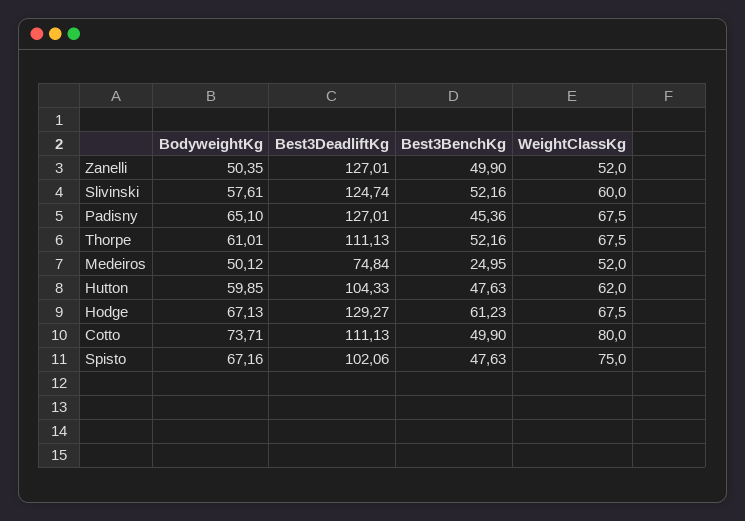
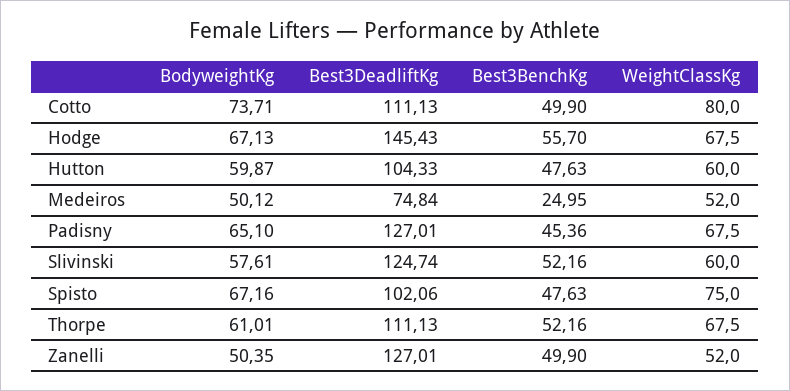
BodyweightKg, Hutton: 59.85 -> 59.87
WeightClassKg, Hutton: 62 -> 60
Best3DeadliftKg, Hodge: 129.27 -> 145.43
Best3BenchKg, Hodge: 61.23 -> 55.7

